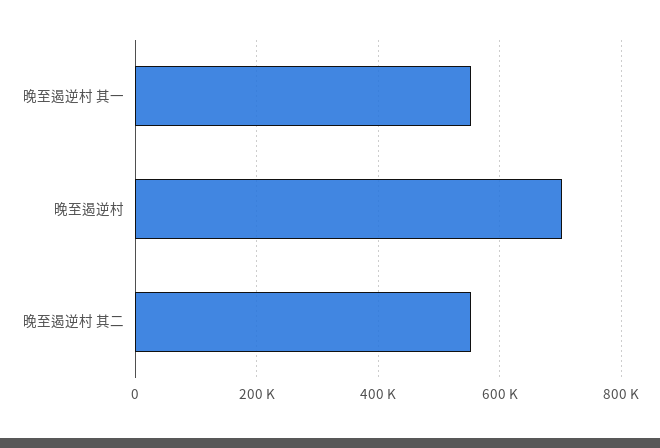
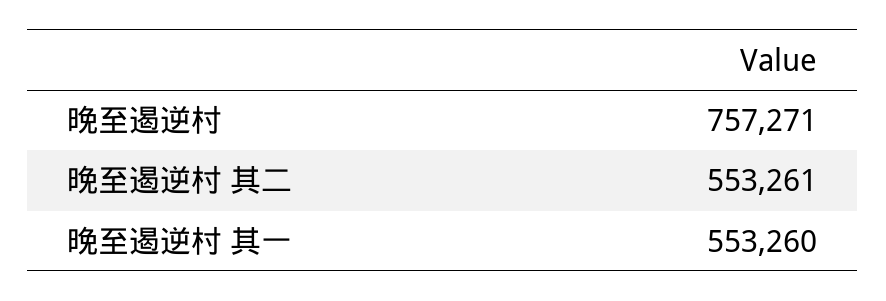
晚至遏逆村: 700000 -> 757271

